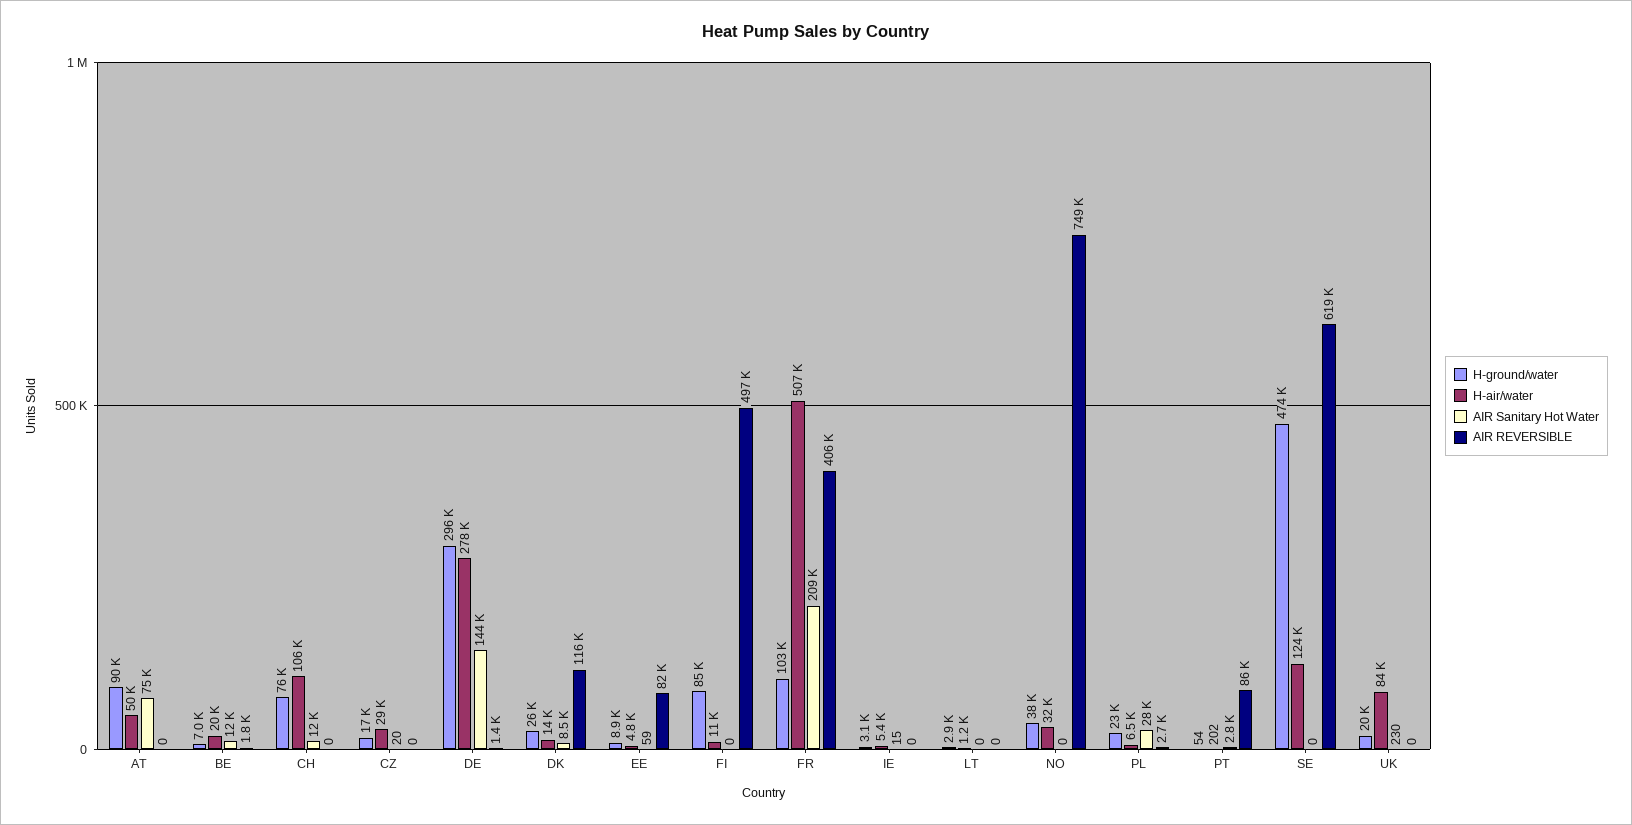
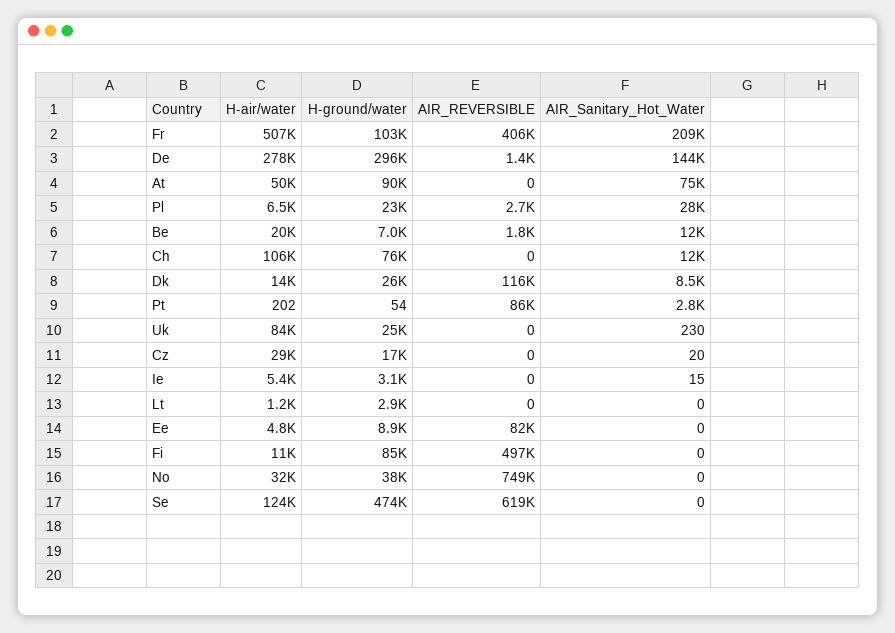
AIR Sanitary Hot Water, EE: 59 -> 0
H-ground/water, UK: 20000 -> 25000

